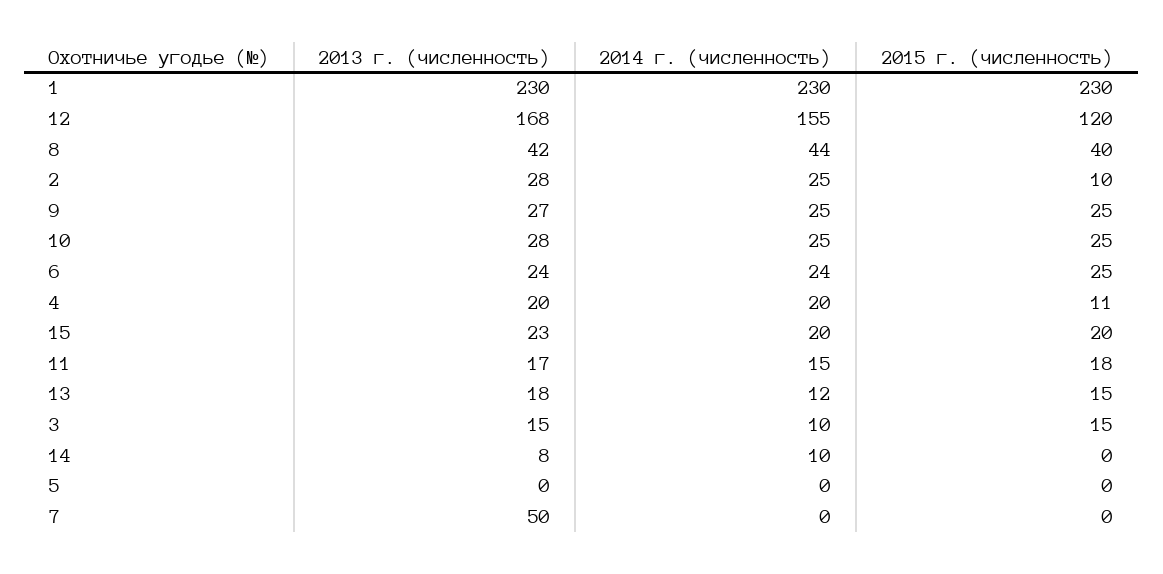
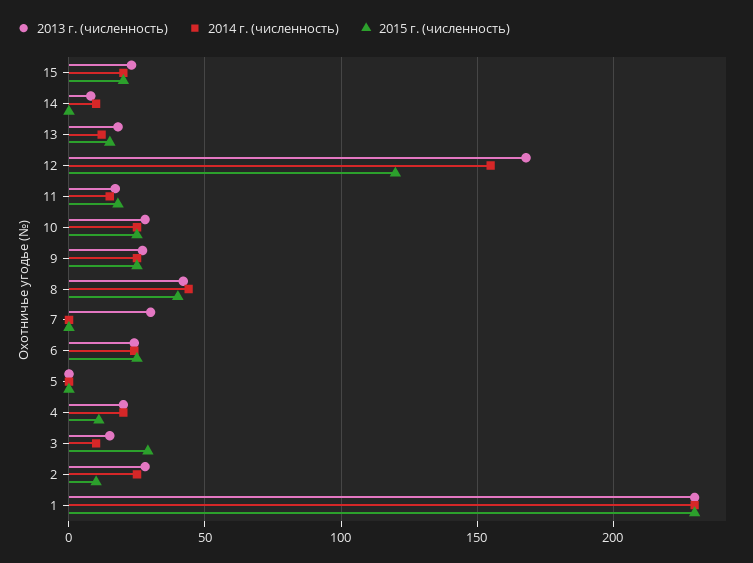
2015 г. (численность), 3: 15 -> 30
2013 г. (численность), 7: 50 -> 30

